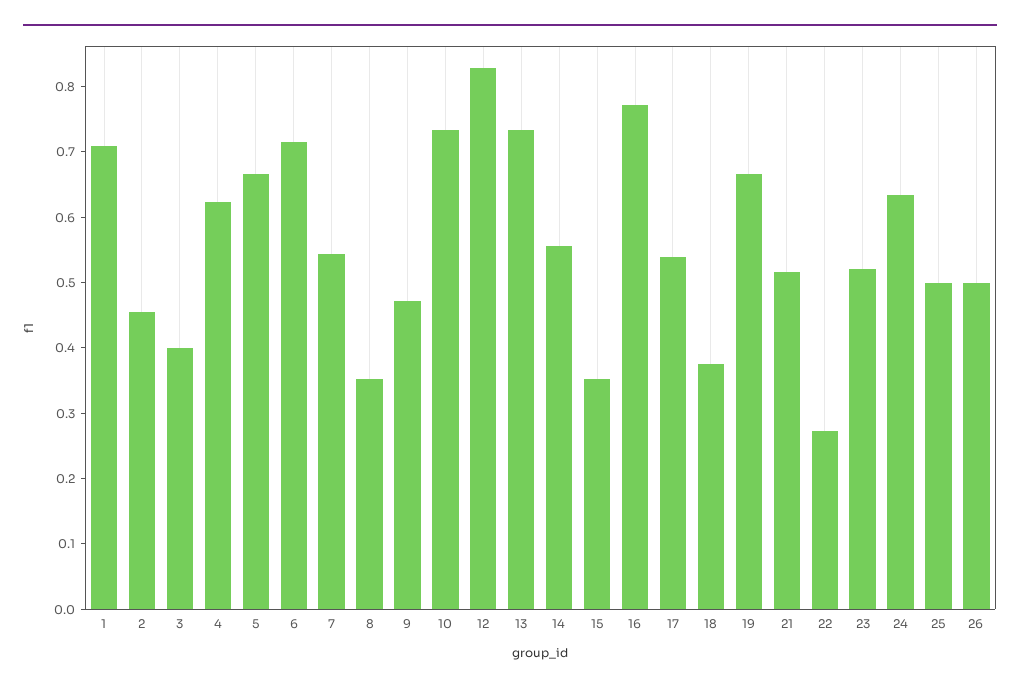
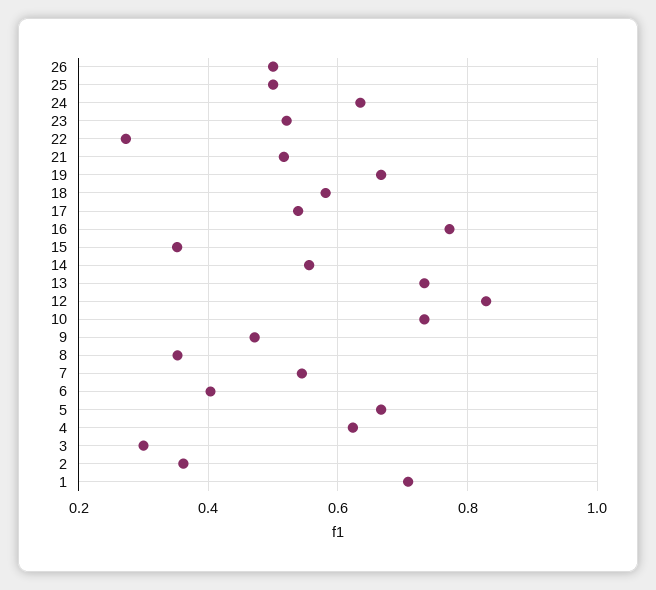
2: 0.46 -> 0.36
3: 0.4 -> 0.3
6: 0.72 -> 0.4
18: 0.38 -> 0.58

